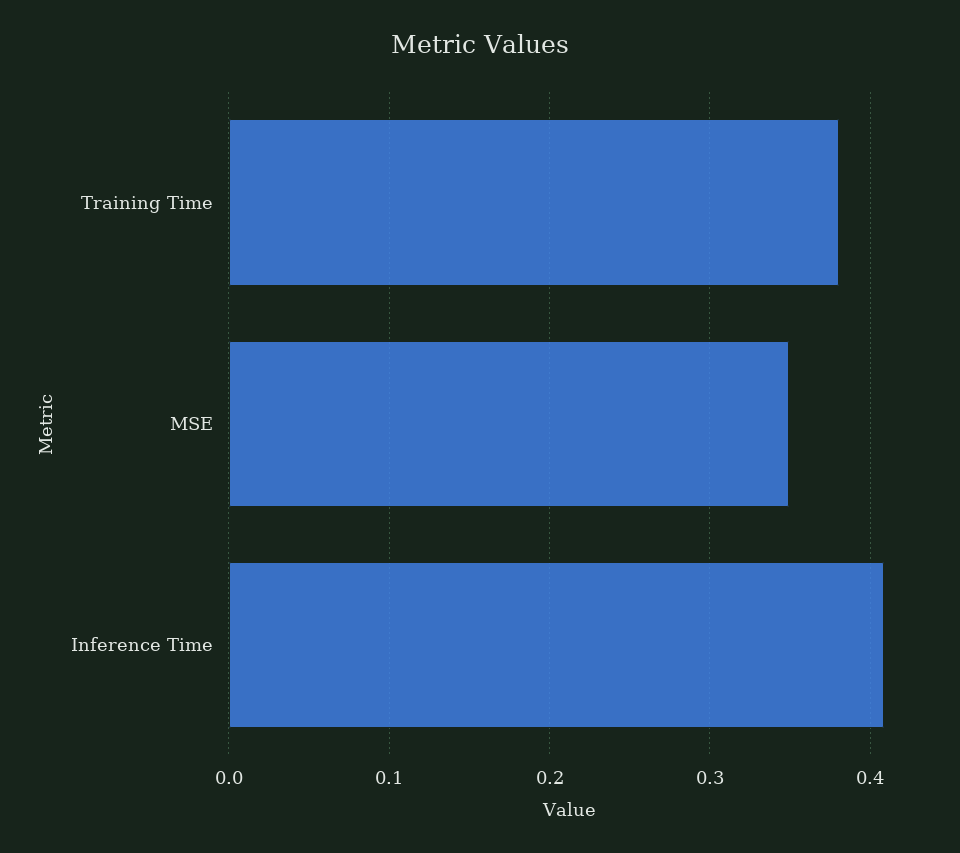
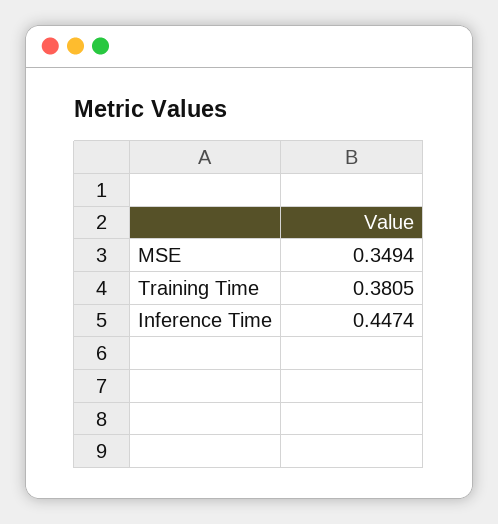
Inference Time: 0.41 -> 0.4474

